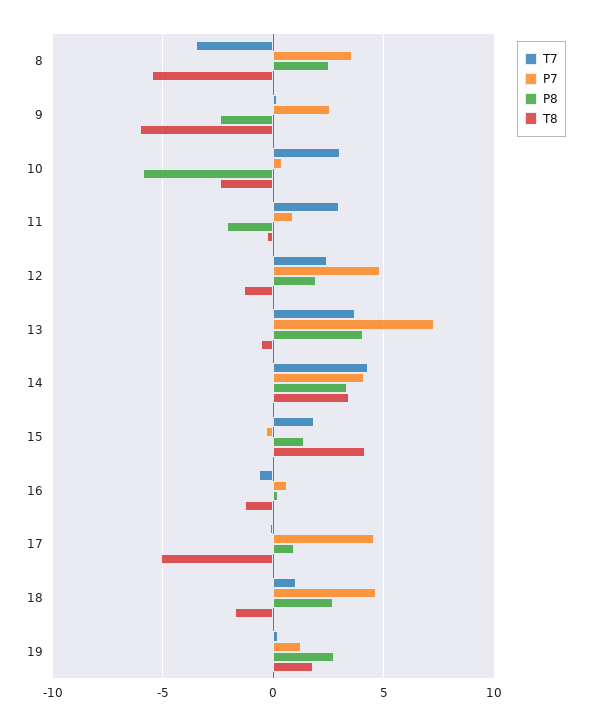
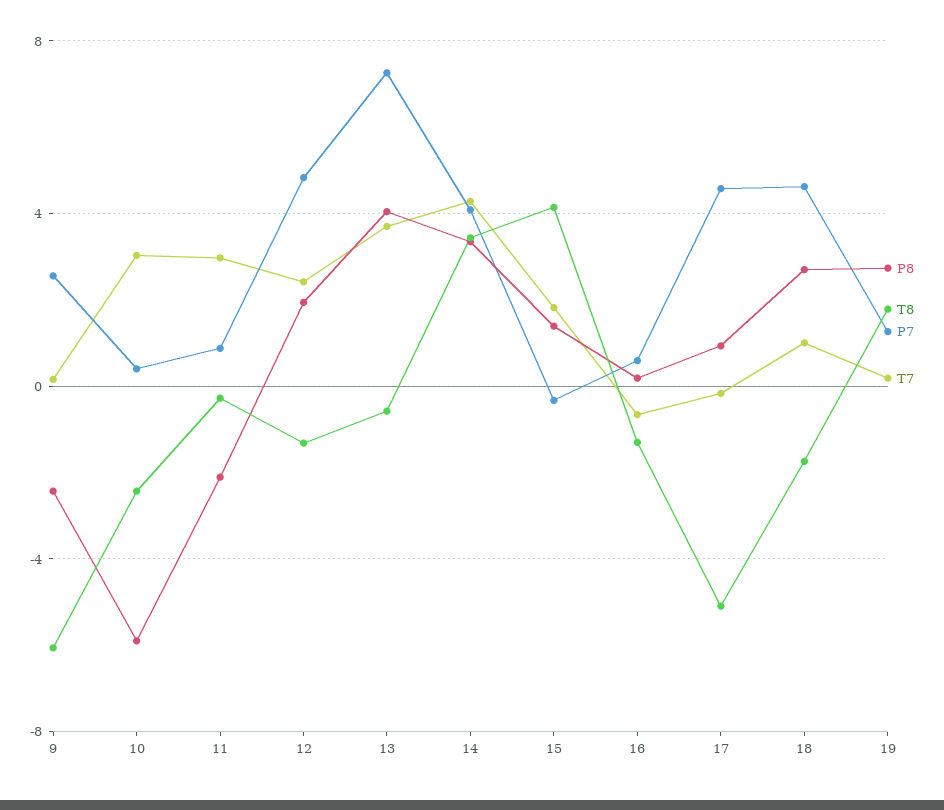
T7, 8: -3.5 -> none
P7, 8: 3.5 -> none
P8, 8: 2.5 -> none
T8, 8: -5.5 -> none

